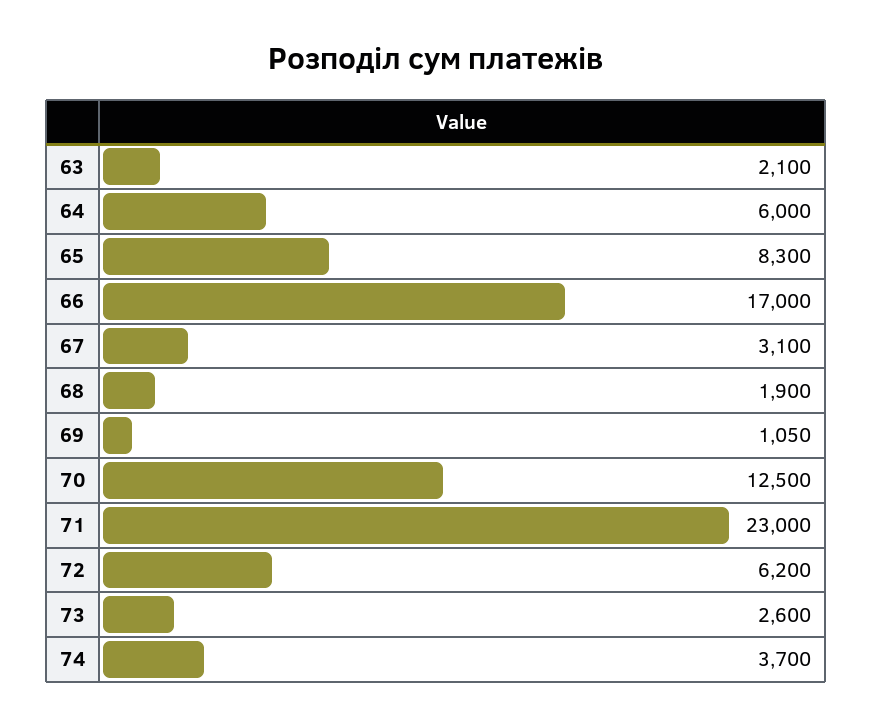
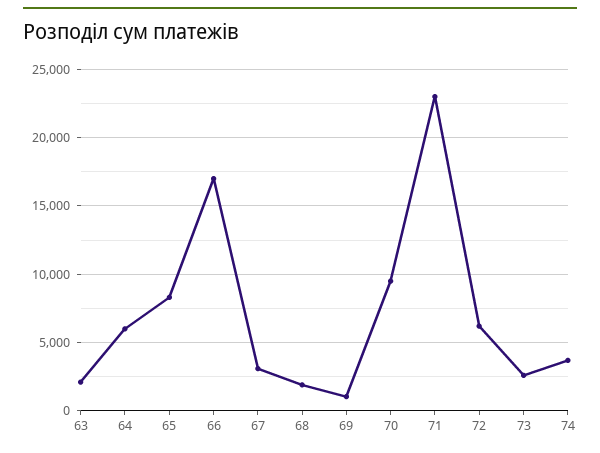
70: 12500 -> 9500

